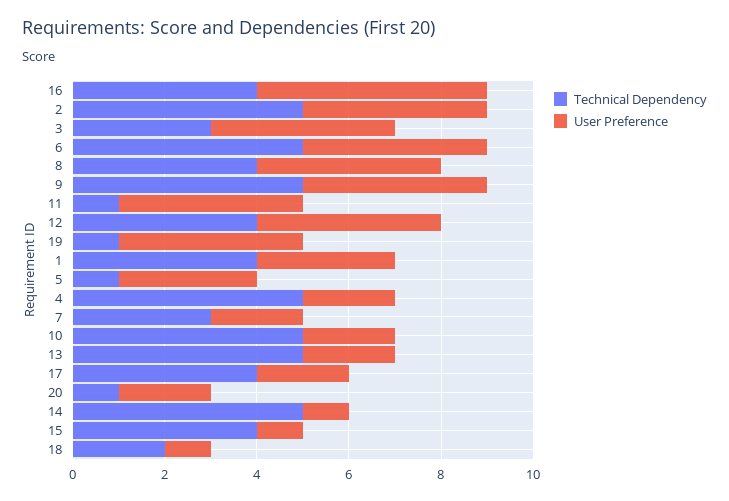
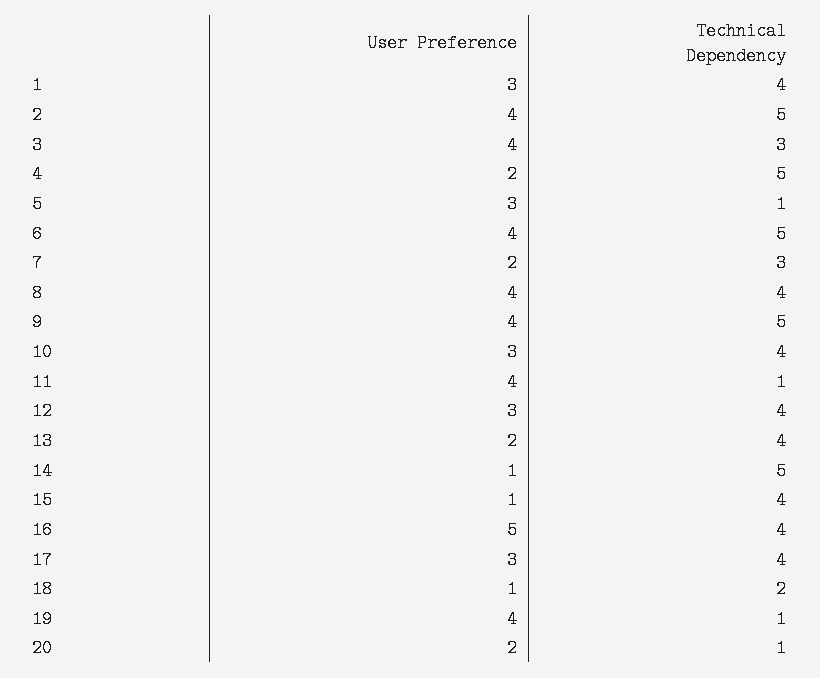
User Preference, 12: 4 -> 3
Technical Dependency, 10: 5 -> 4
User Preference, 10: 2 -> 3
Technical Dependency, 13: 5 -> 4
User Preference, 17: 2 -> 3

